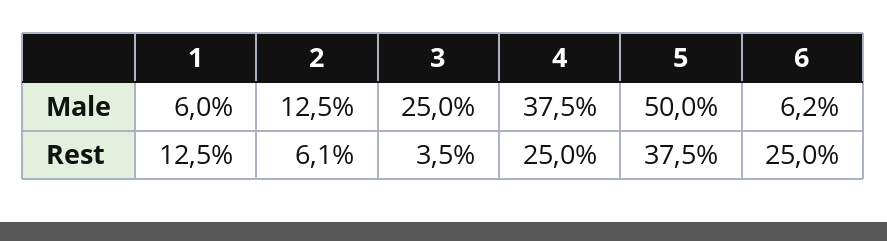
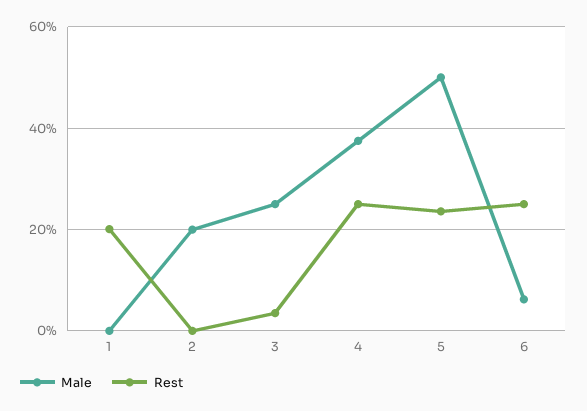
Male, 1: 6 -> 0
Male, 2: 12.5 -> 20
Rest, 1: 12.5 -> 20
Rest, 2: 6.1 -> 0
Rest, 5: 37.5 -> 24

